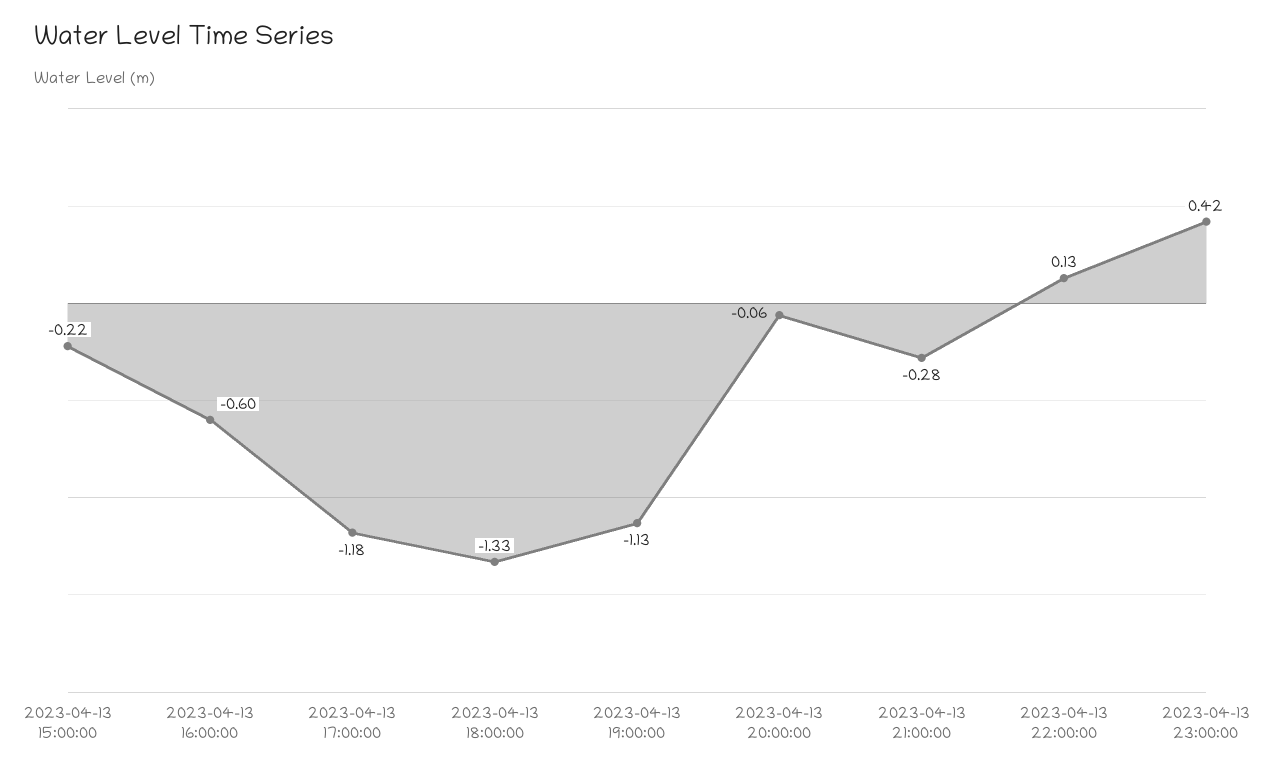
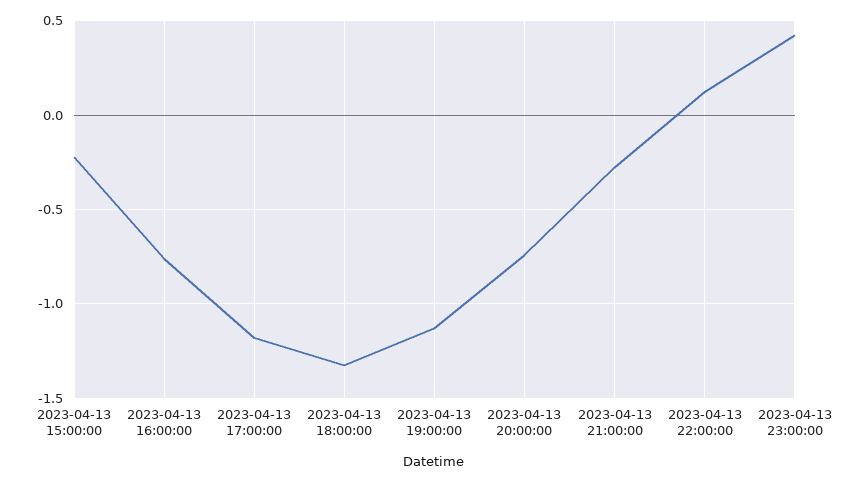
2023-04-13 16:00:00: -0.6 -> -0.75
2023-04-13 20:00:00: -0.06 -> -0.75

